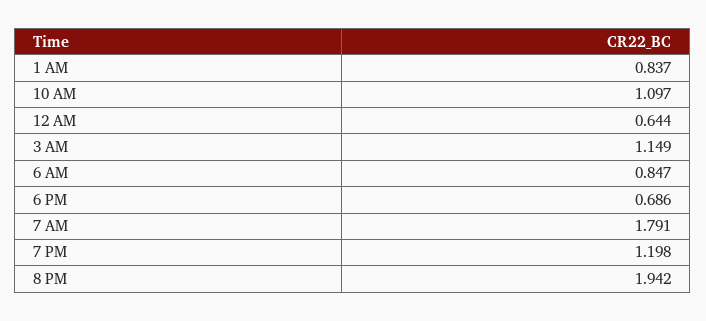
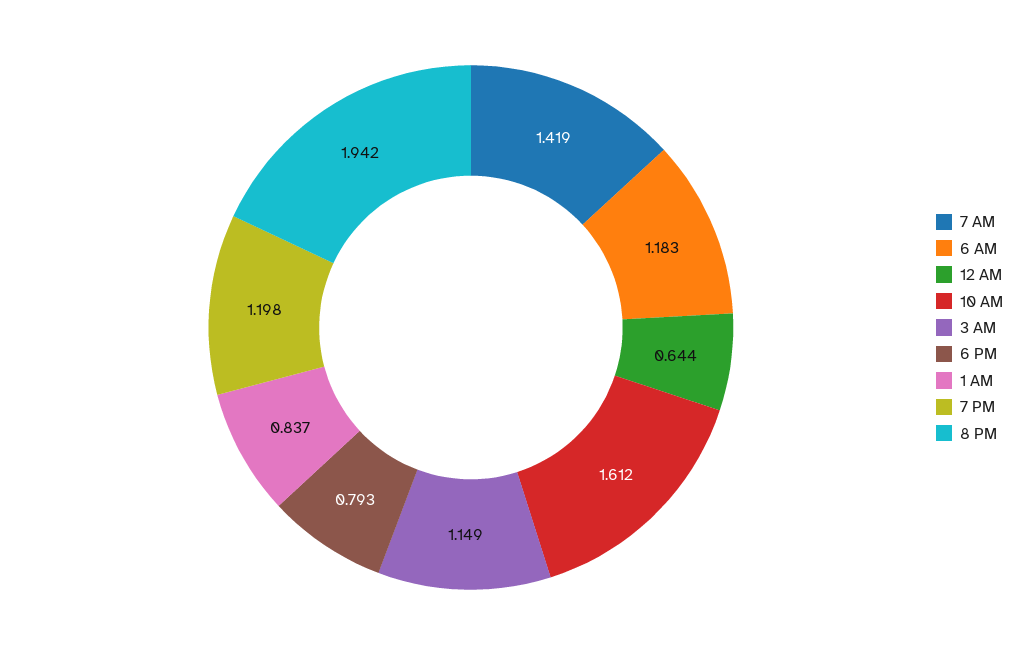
10 AM: 1.097 -> 1.612
6 AM: 0.847 -> 1.183
6 PM: 0.686 -> 0.793
7 AM: 1.791 -> 1.419

